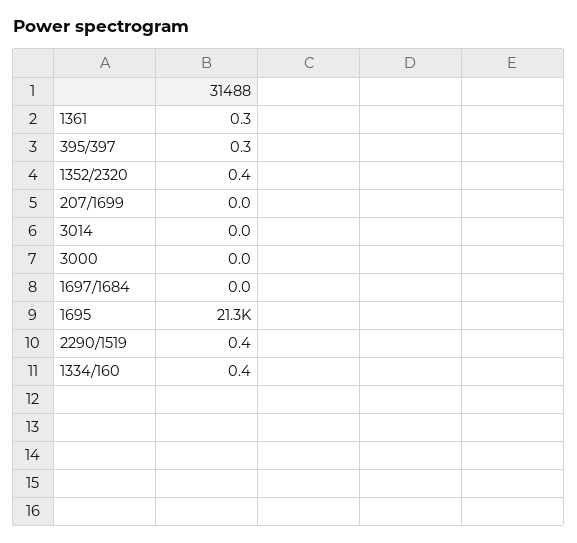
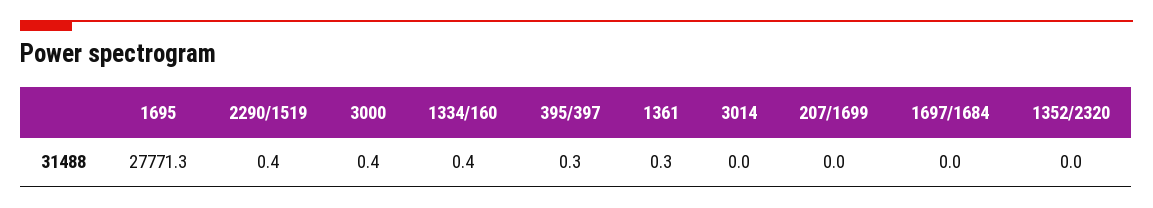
1352/2320: 0.4 -> 0
3000: 0 -> 0.4
1695: 21300 -> 27771.3

